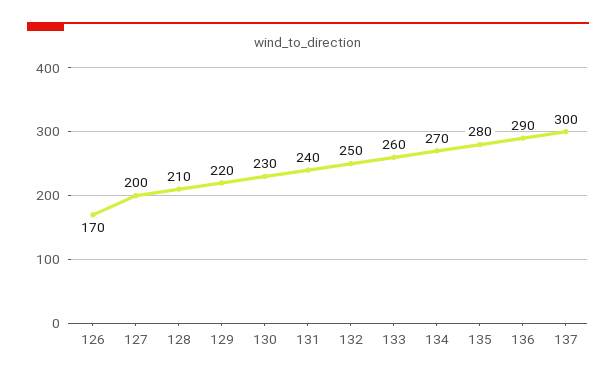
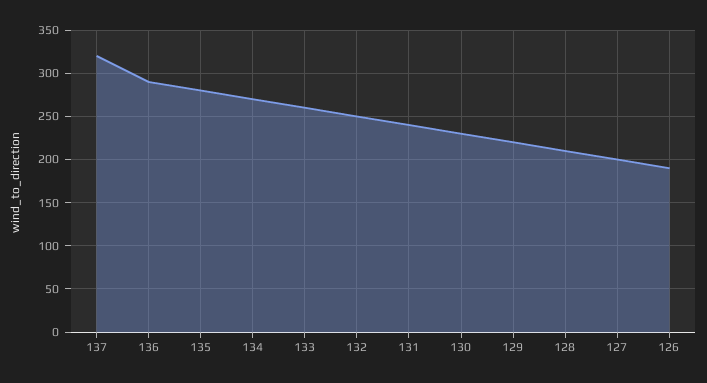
126: 170 -> 190
137: 300 -> 320

